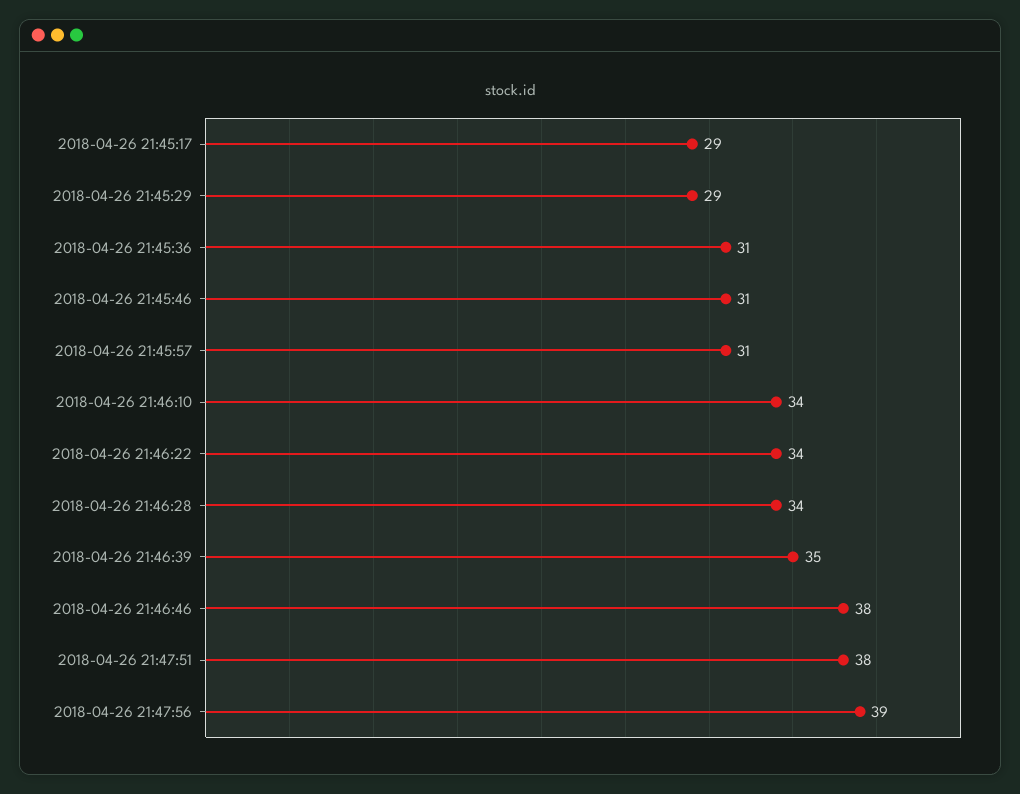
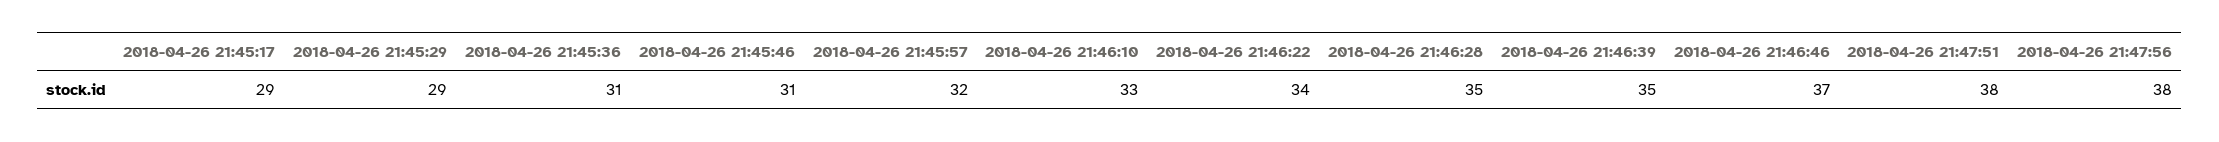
2018-04-26 21:45:57: 31 -> 32
2018-04-26 21:46:10: 34 -> 33
2018-04-26 21:46:28: 34 -> 35
2018-04-26 21:46:46: 38 -> 37
2018-04-26 21:47:56: 39 -> 38

